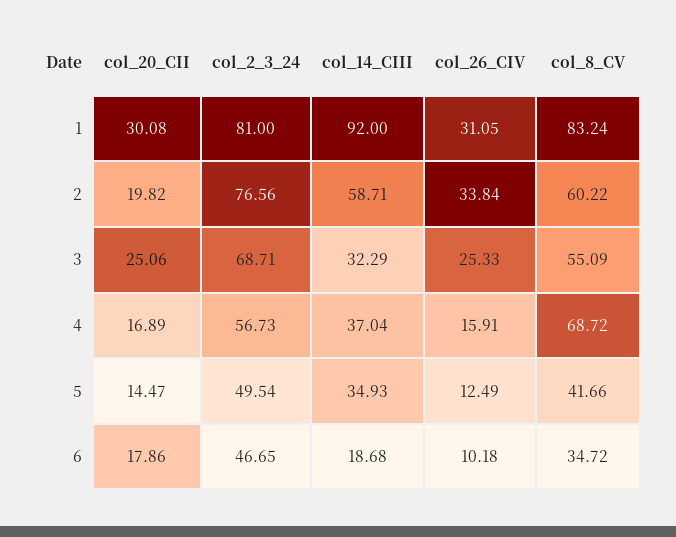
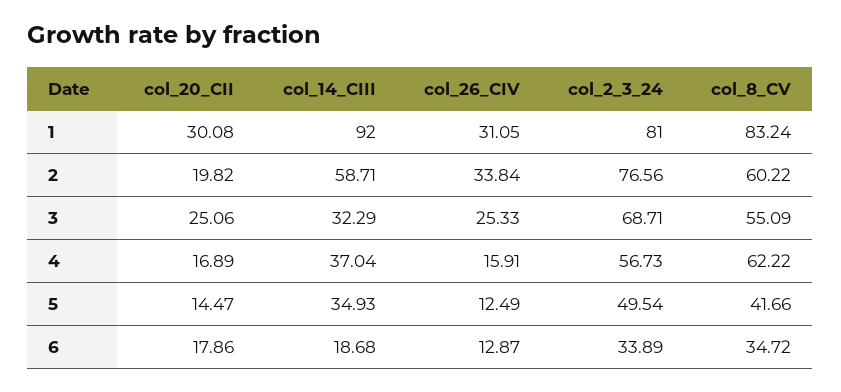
col_8_CV, 4: 68.72 -> 62.22
col_2_3_24, 6: 46.65 -> 33.89
col_26_CIV, 6: 10.18 -> 12.87

